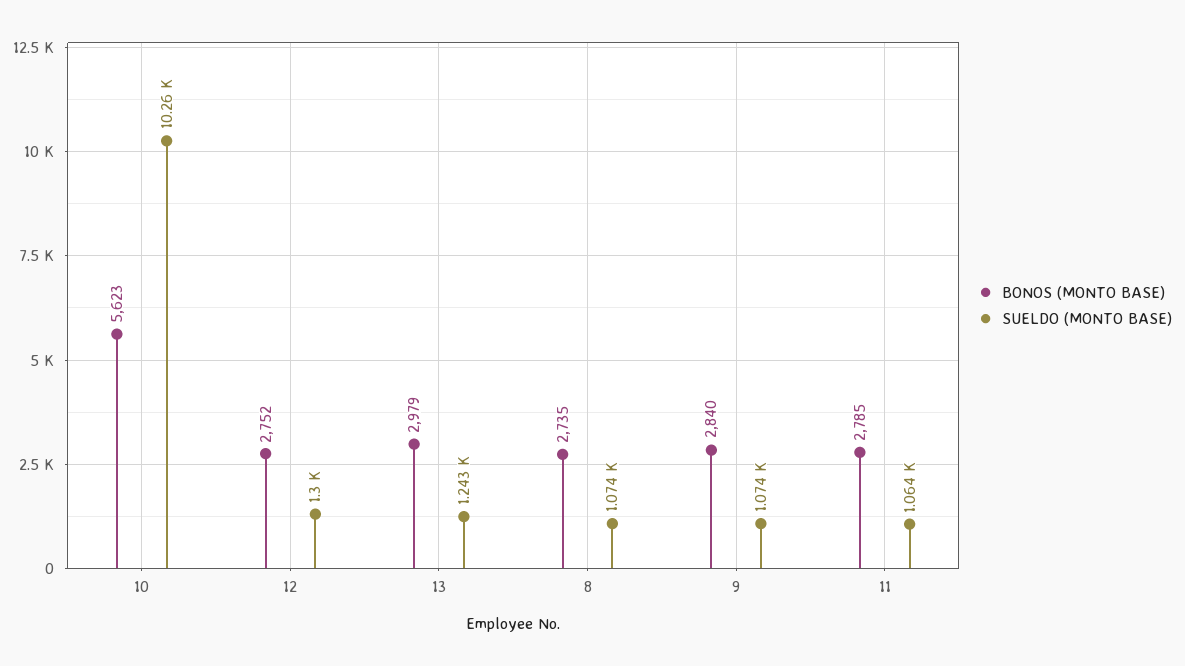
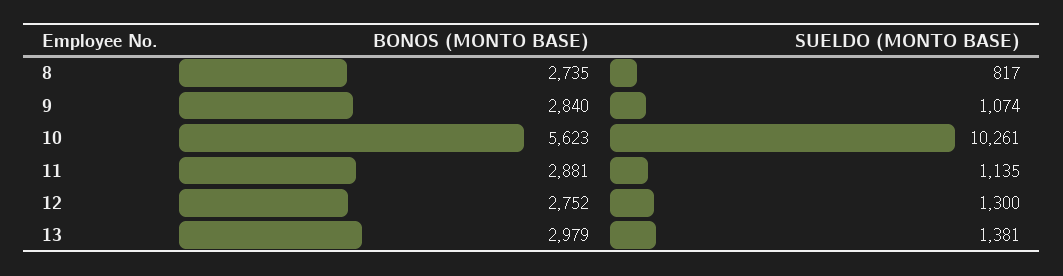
SUELDO (MONTO BASE), 13: 1243 -> 1381
SUELDO (MONTO BASE), 8: 1074 -> 817
BONOS (MONTO BASE), 11: 2785 -> 2881
SUELDO (MONTO BASE), 11: 1064 -> 1135

